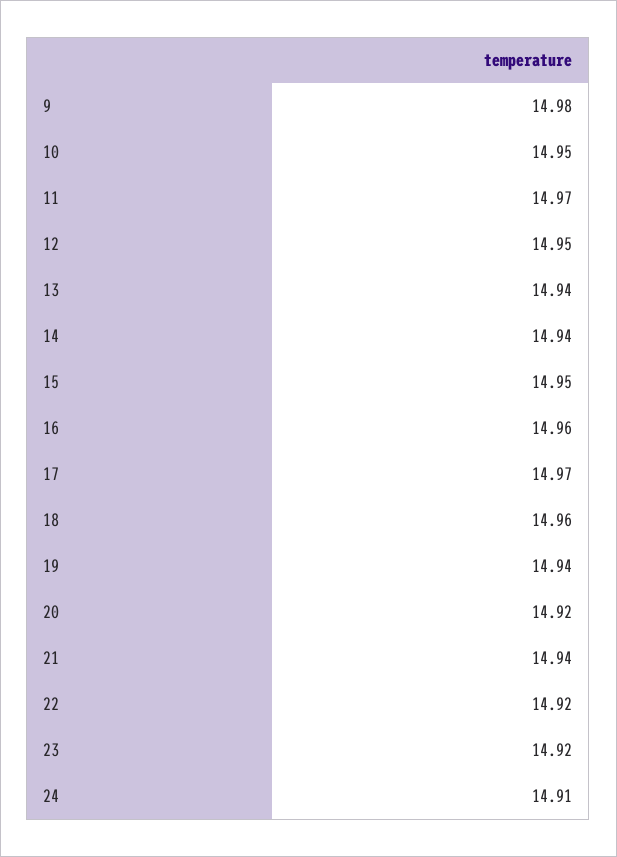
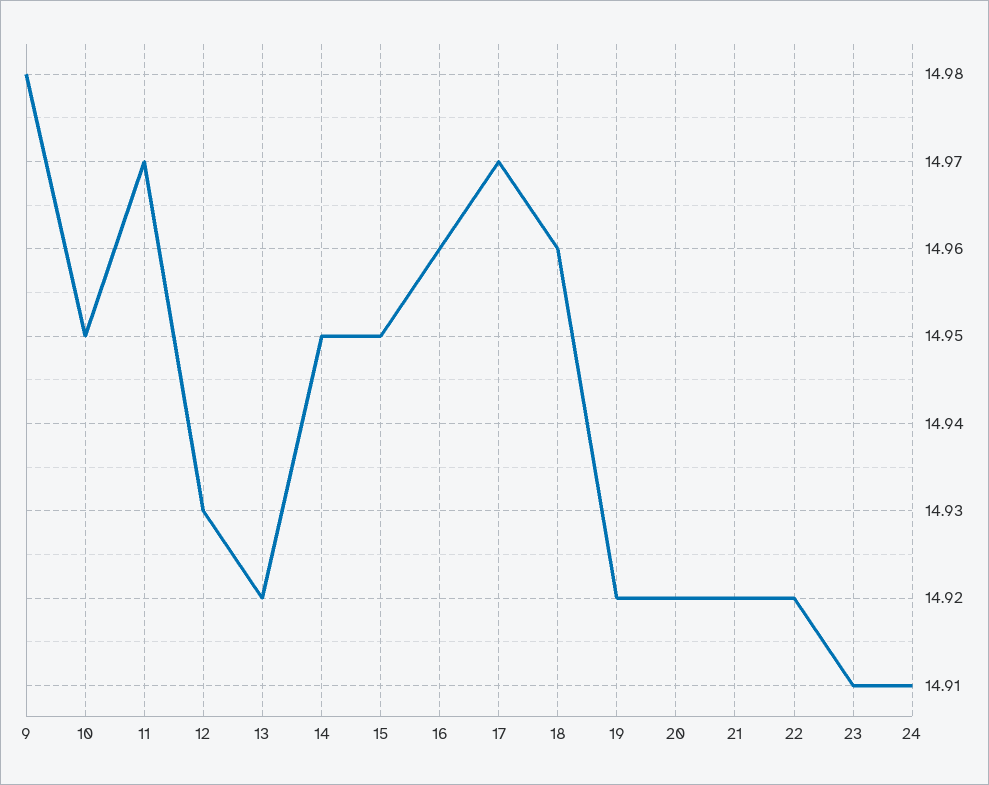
12: 14.95 -> 14.93
13: 14.94 -> 14.92
14: 14.94 -> 14.95
19: 14.94 -> 14.92
21: 14.94 -> 14.92
23: 14.92 -> 14.91

